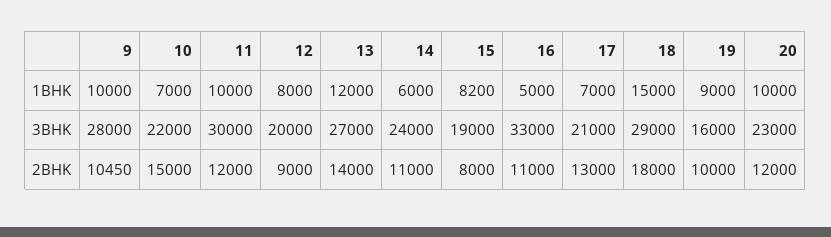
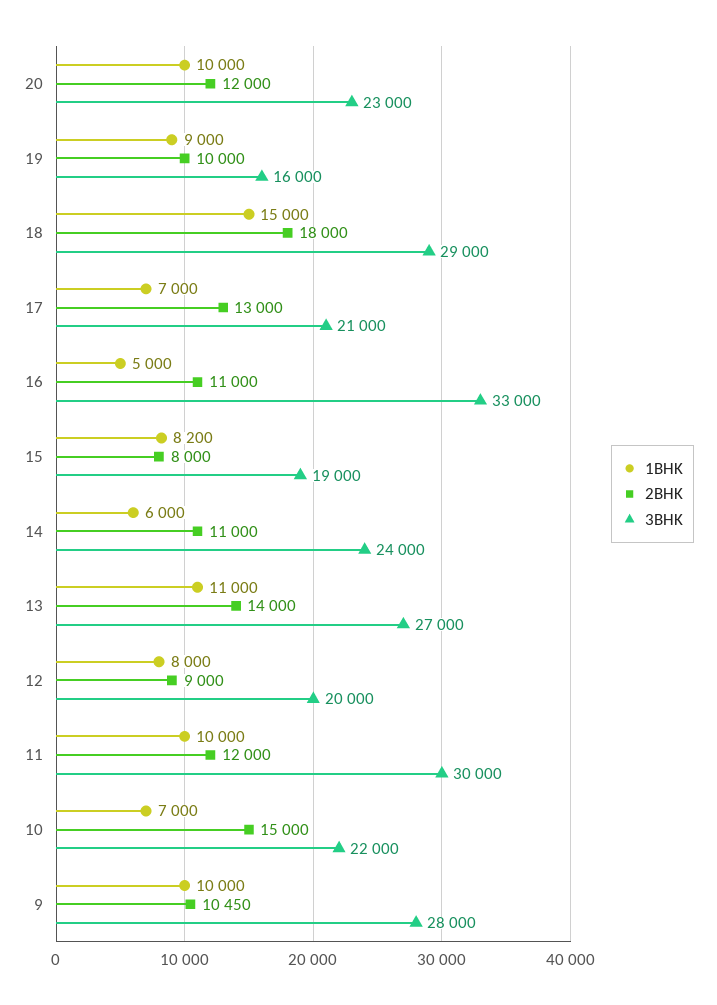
1BHK, 13: 12000 -> 11000

